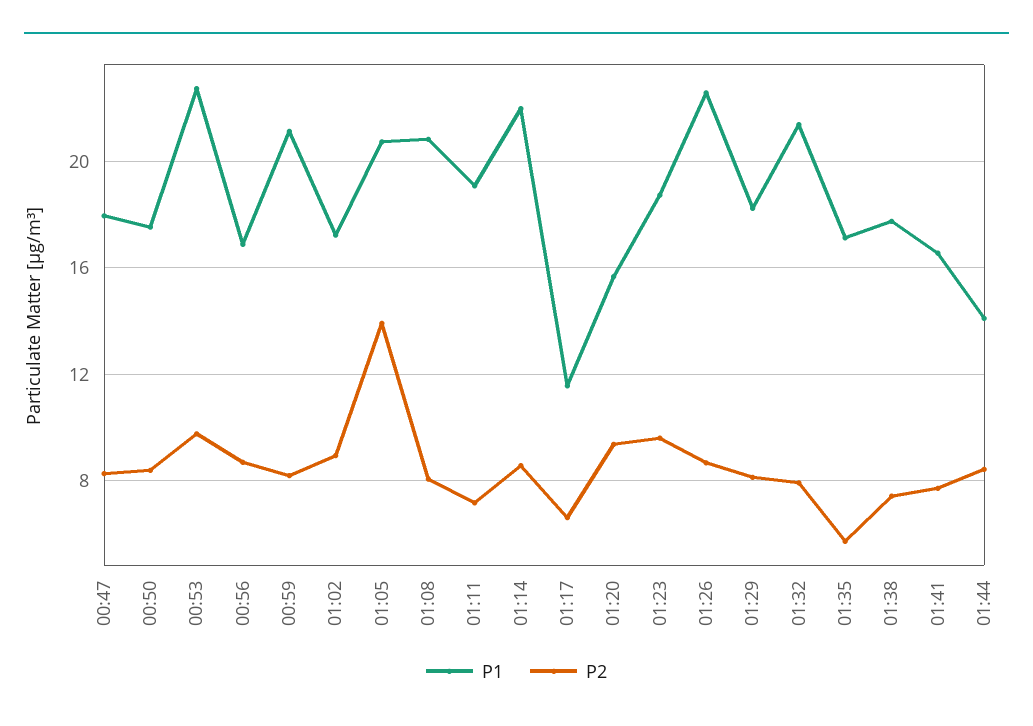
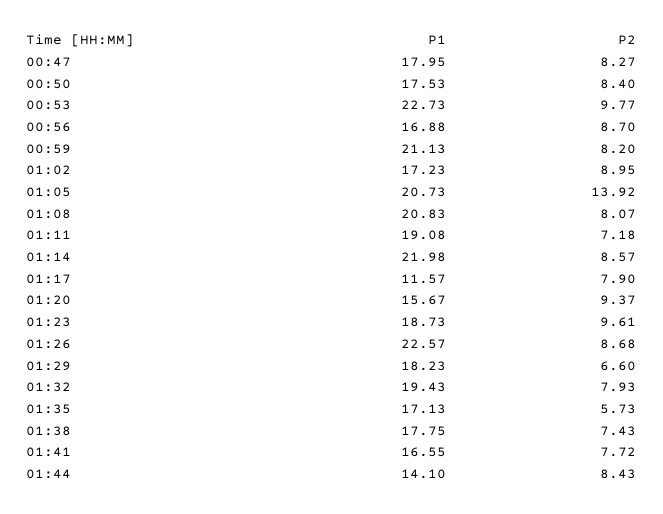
P2, 01:17: 6.5 -> 7.9
P2, 01:29: 8 -> 6.6
P1, 01:32: 21.5 -> 19.43

